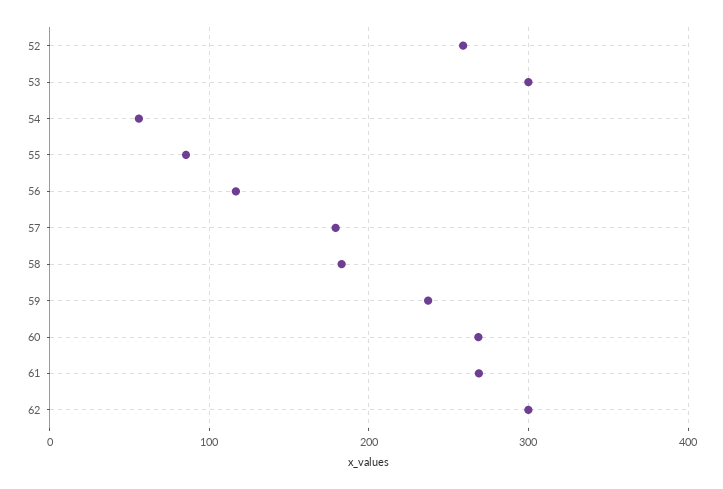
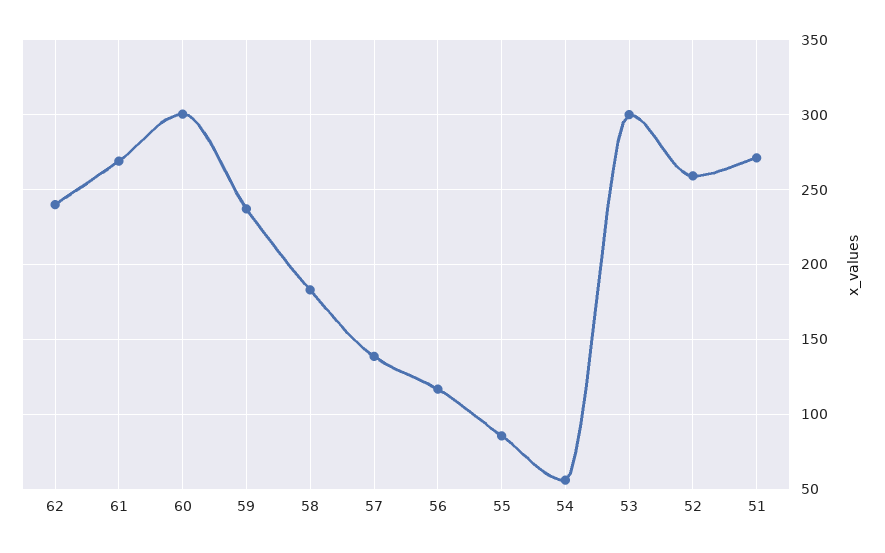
57: 180 -> 140
60: 270 -> 300
62: 300 -> 240
51: none -> 270

